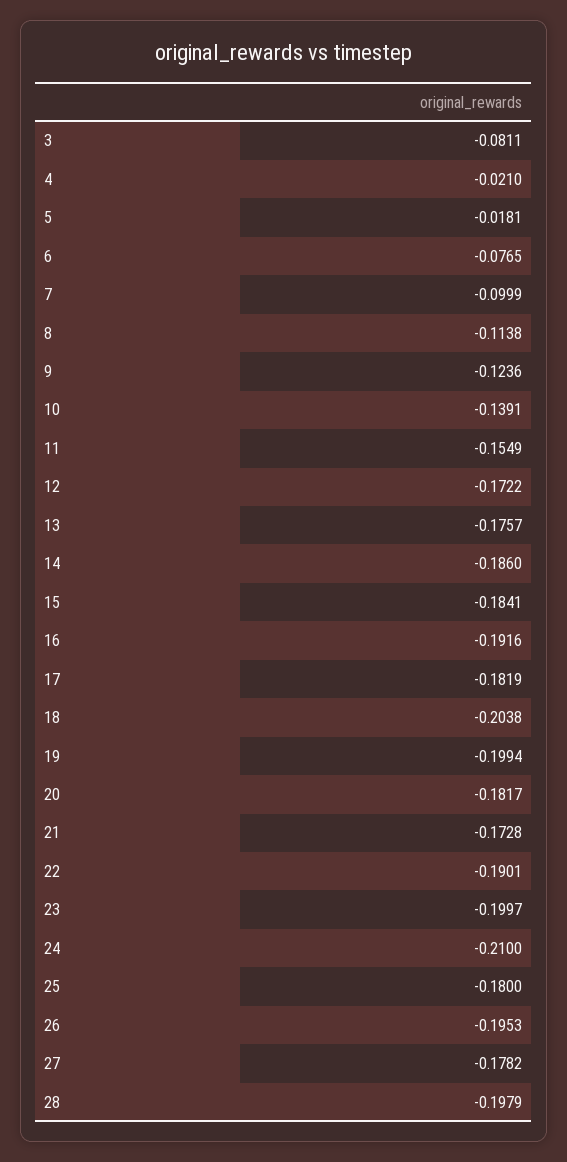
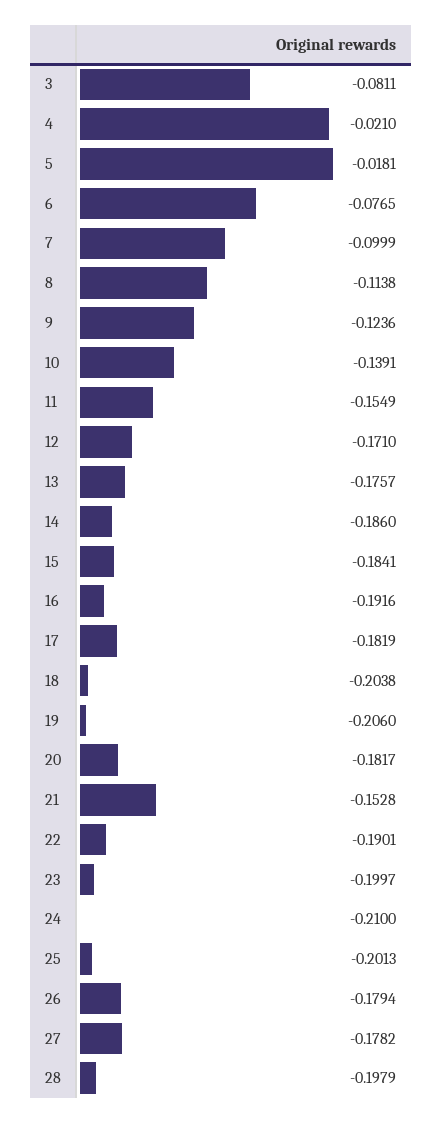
12: -0.1722 -> -0.171
19: -0.1994 -> -0.206
21: -0.1728 -> -0.1528
25: -0.18 -> -0.2013
26: -0.1953 -> -0.1794

